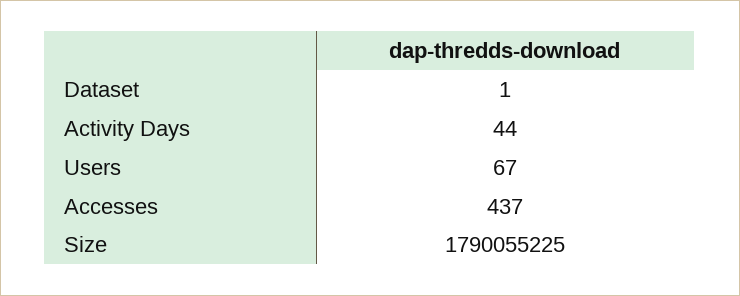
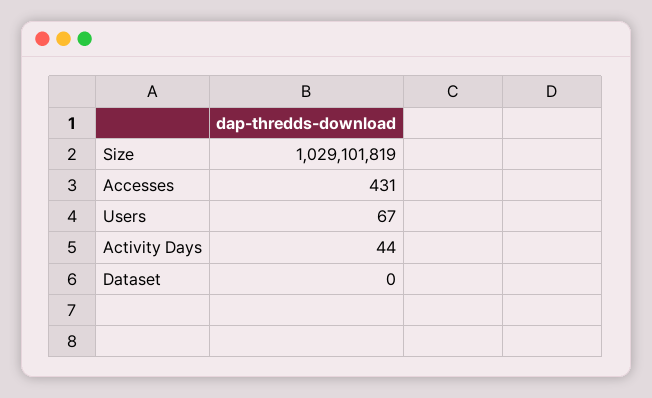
Dataset: 1 -> 0
Accesses: 437 -> 431
Size: 1790055225 -> 1029101819

